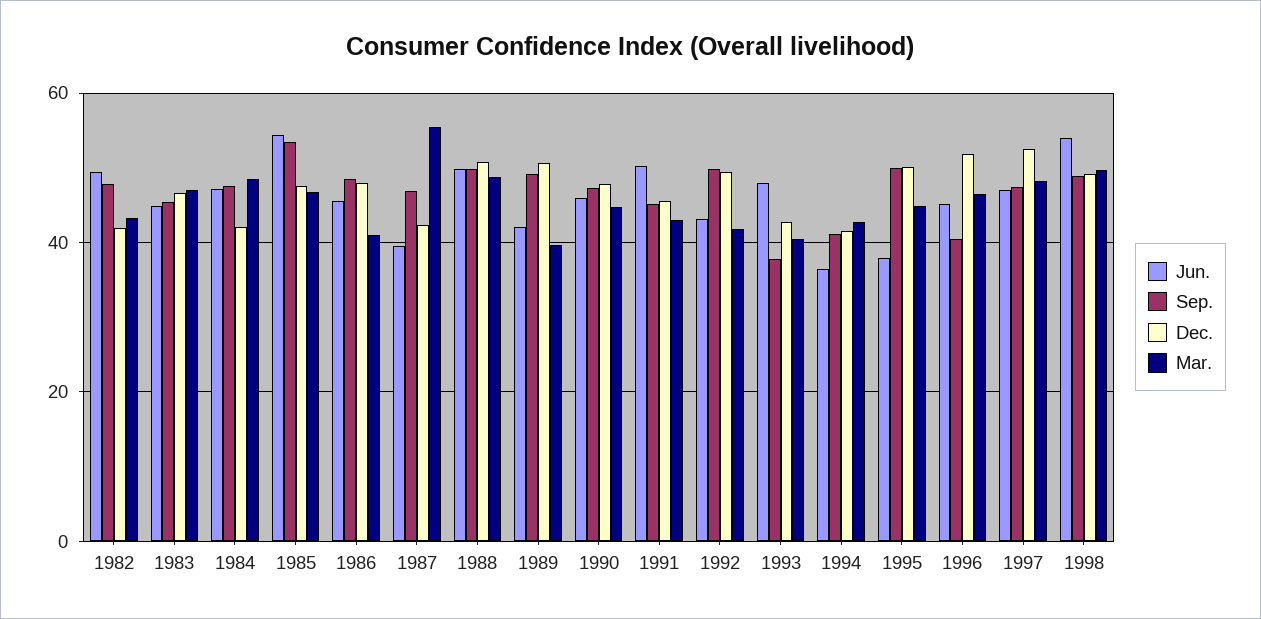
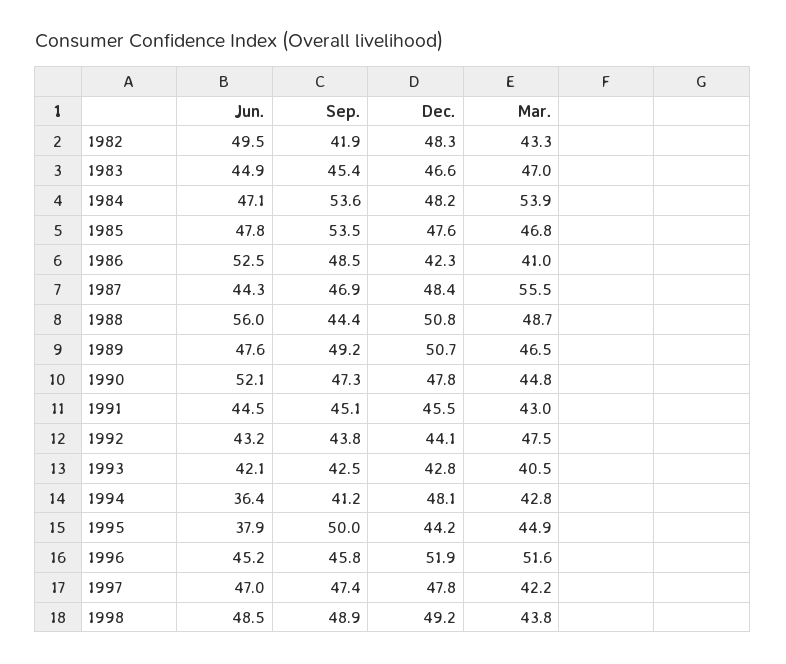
Sep., 1982: 48 -> 41.9
Dec., 1982: 42 -> 48.3
Sep., 1984: 48 -> 53.6
Dec., 1984: 42 -> 48.2
Mar., 1984: 48 -> 53.9
Jun., 1985: 54 -> 47.8
Jun., 1986: 46 -> 52.5
Dec., 1986: 48 -> 42.3
Jun., 1987: 40 -> 44.3
Dec., 1987: 42 -> 48.4
Jun., 1988: 50 -> 56
Sep., 1988: 50 -> 44.4
Jun., 1989: 42 -> 47.6
Mar., 1989: 40 -> 46.5
Jun., 1990: 46 -> 52.1
Jun., 1991: 50 -> 44.5
Sep., 1992: 50 -> 43.8
Dec., 1992: 50 -> 44.1
Mar., 1992: 42 -> 47.5
Jun., 1993: 48 -> 42.1
Sep., 1993: 38 -> 42.5
Dec., 1994: 42 -> 48.1
Dec., 1995: 50 -> 44.2
Sep., 1996: 40 -> 45.8
Mar., 1996: 46 -> 51.6
Dec., 1997: 52 -> 47.8
Mar., 1997: 48 -> 42.2
Jun., 1998: 54 -> 48.5
Mar., 1998: 50 -> 43.8

